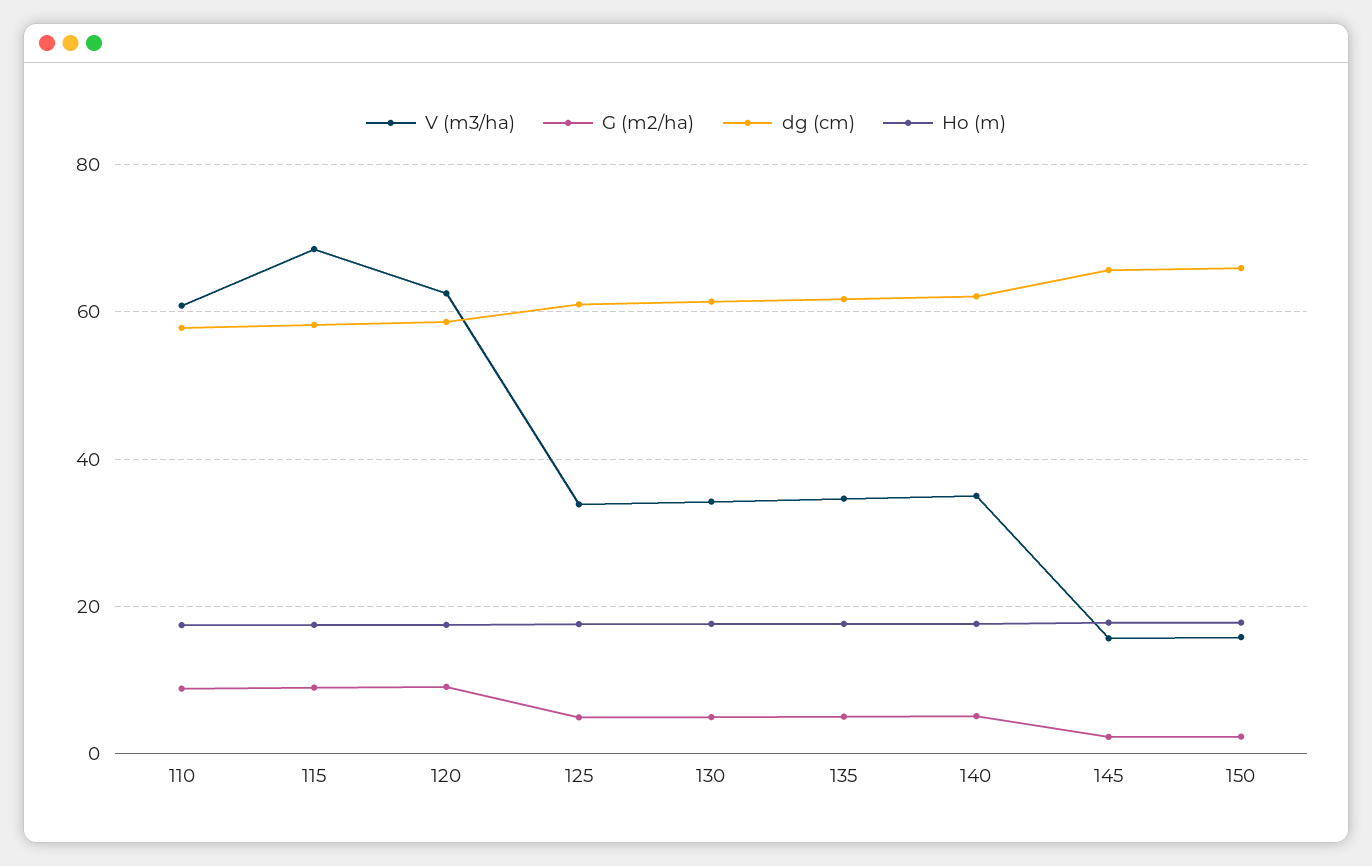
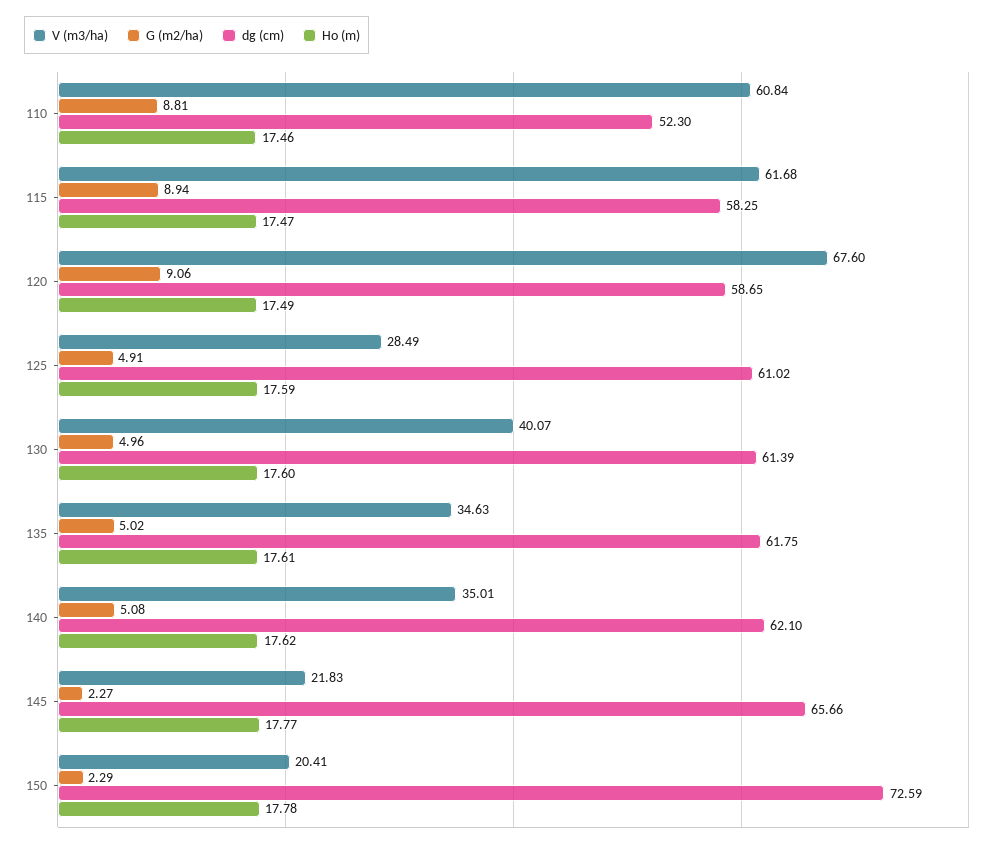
dg (cm), 110: 58 -> 52.3
V (m3/ha), 115: 68 -> 61.68
V (m3/ha), 120: 62 -> 67.6
V (m3/ha), 125: 34 -> 28.49
V (m3/ha), 130: 34 -> 40.07
V (m3/ha), 145: 16 -> 21.83
V (m3/ha), 150: 16 -> 20.41
dg (cm), 150: 66 -> 72.59

